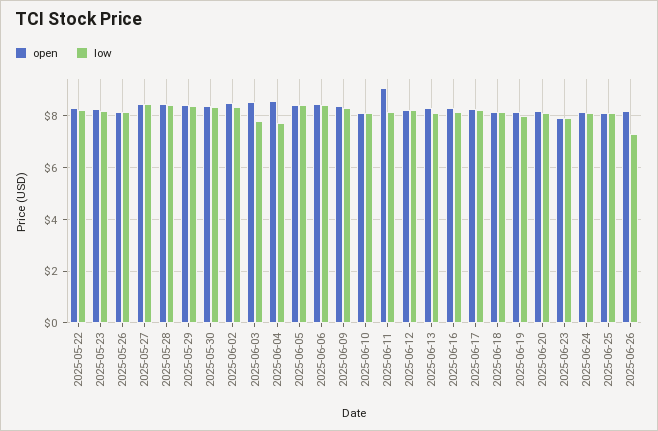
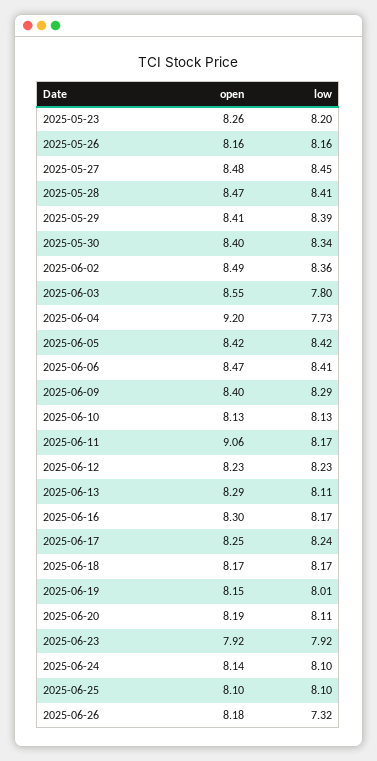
open, 2025-05-22: 8.25 -> none
low, 2025-05-22: 8.25 -> none
open, 2025-06-04: 8.5 -> 9.2

